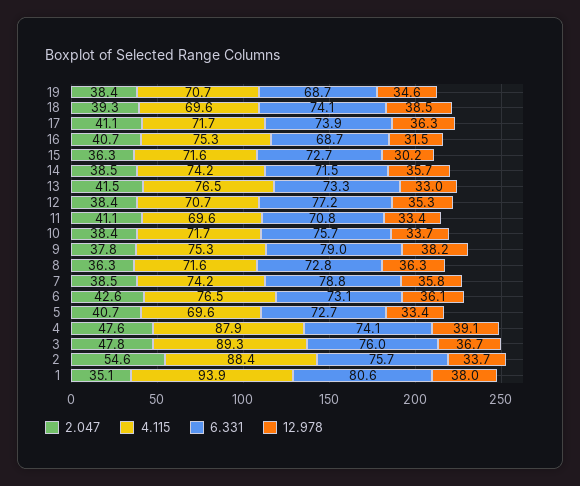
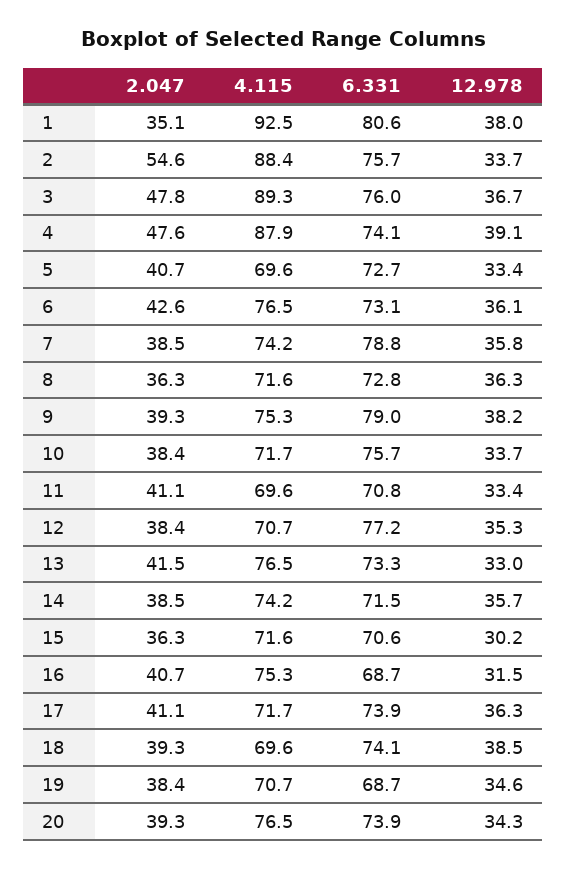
6.331, 15: 72.7 -> 70.6
2.047, 9: 37.8 -> 39.3
4.115, 1: 93.9 -> 92.5
2.047, 20: none -> 39.3
4.115, 20: none -> 76.5
6.331, 20: none -> 73.9
12.978, 20: none -> 34.3

